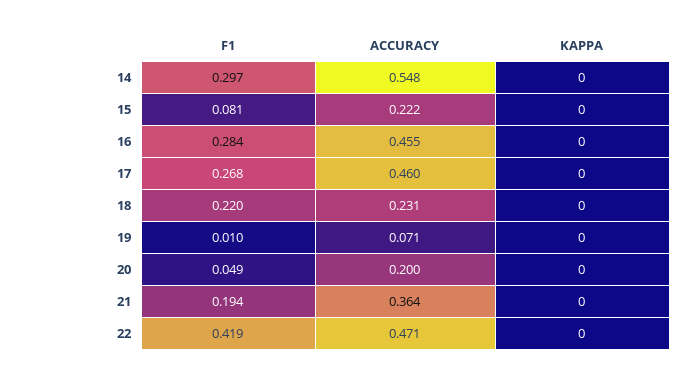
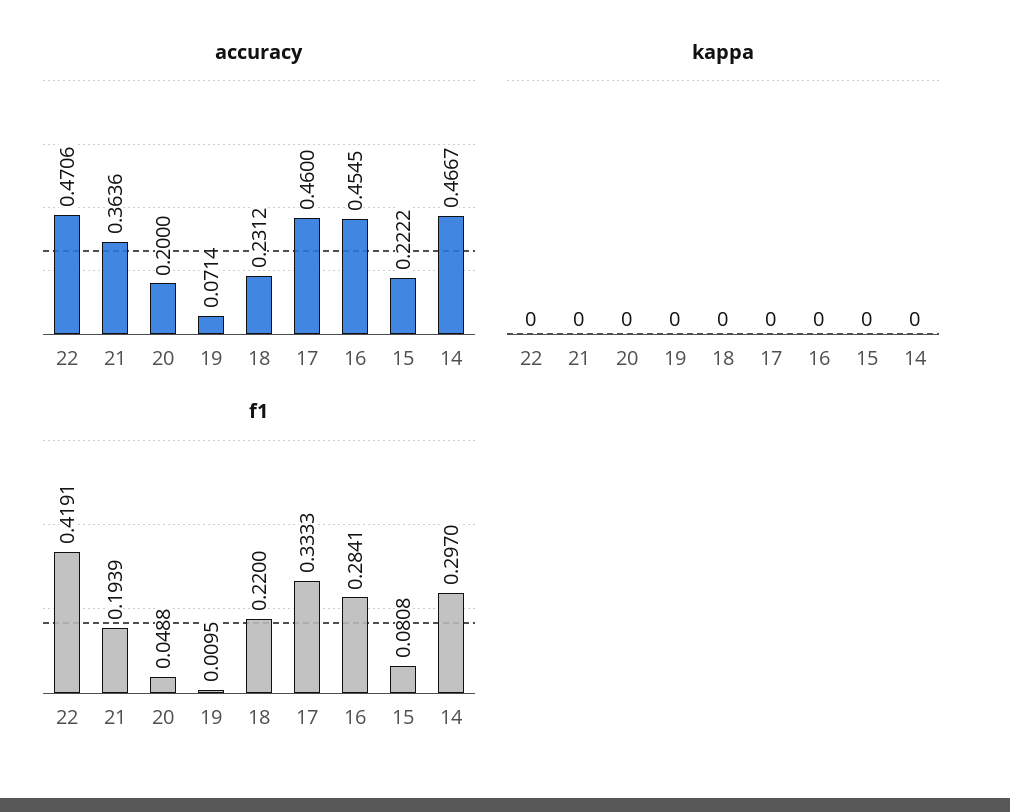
ACCURACY, 14: 0.548 -> 0.4667
F1, 17: 0.268 -> 0.3333

